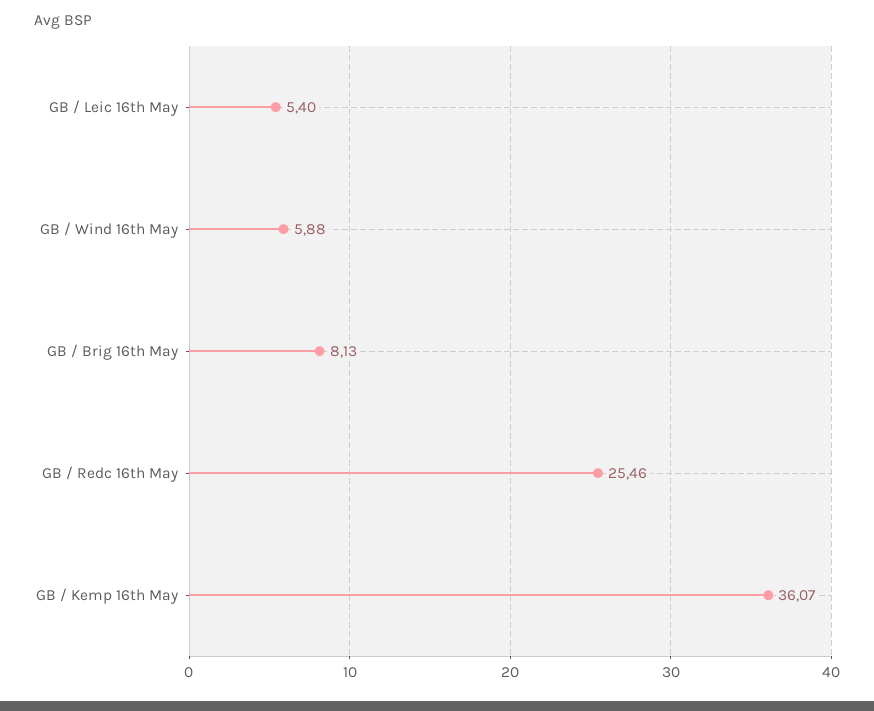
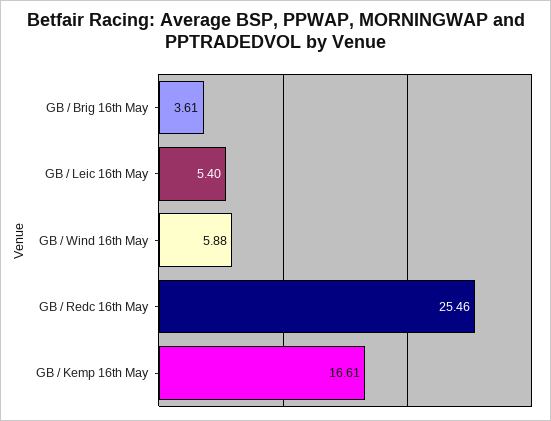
GB / Brig 16th May: 8.13 -> 3.61
GB / Kemp 16th May: 36.07 -> 16.61

